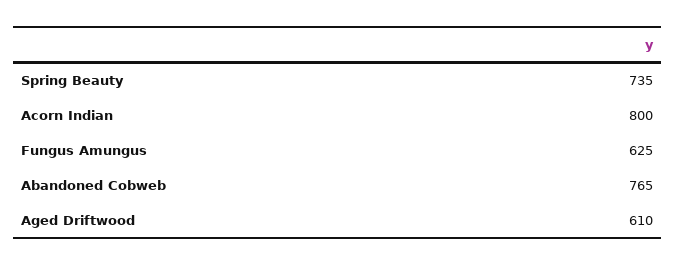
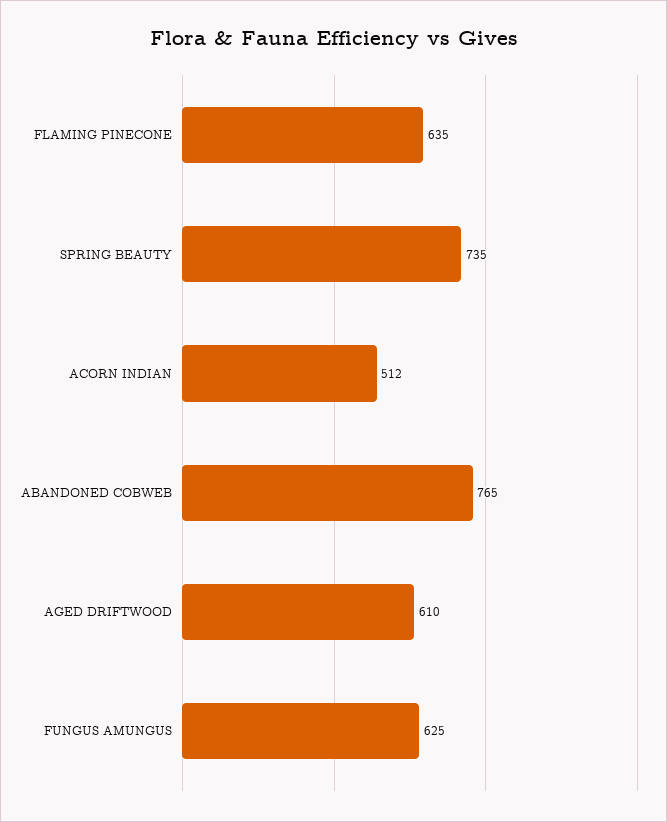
Acorn Indian: 800 -> 512
FLAMING PINECONE: none -> 635

